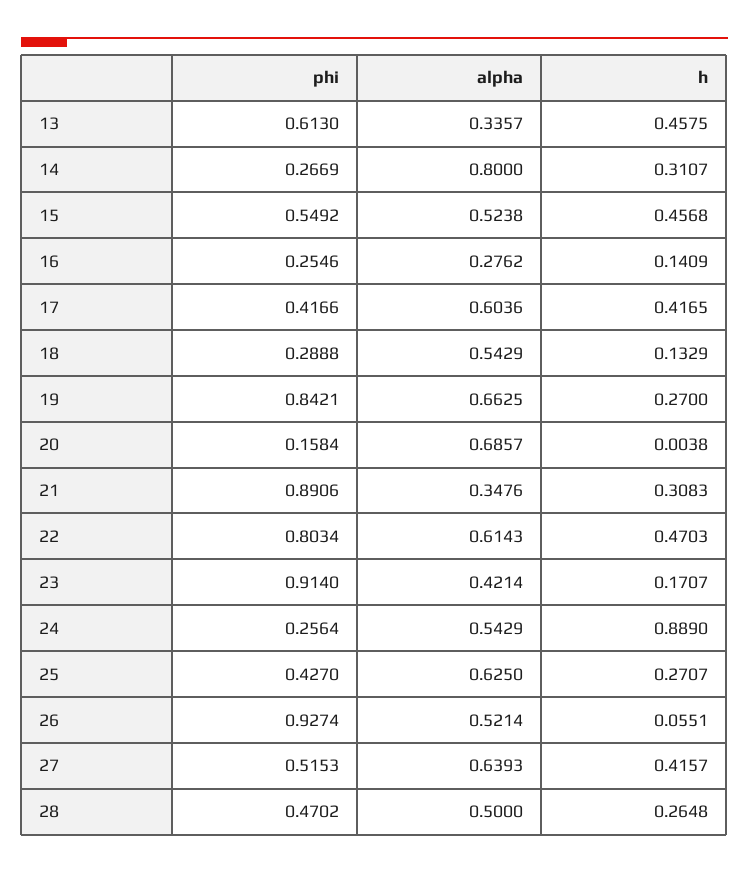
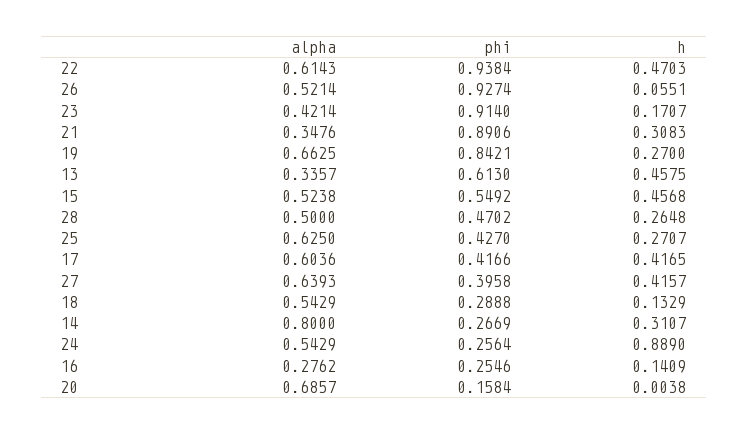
phi, 22: 0.8034 -> 0.9384
phi, 27: 0.5153 -> 0.3958

